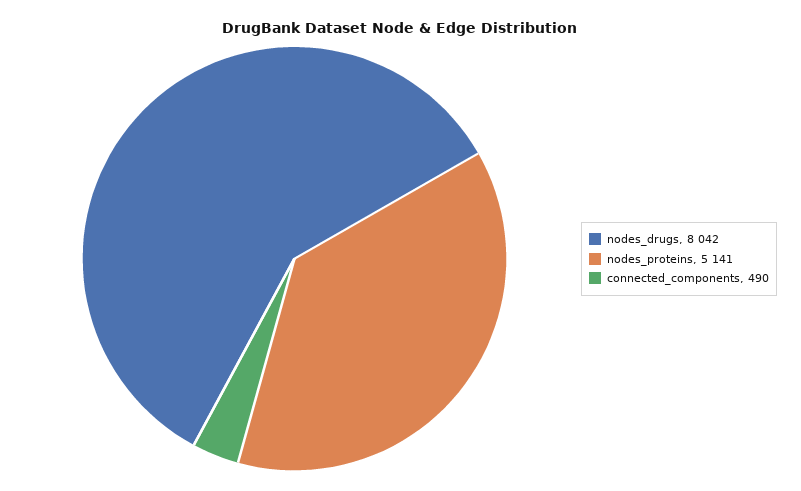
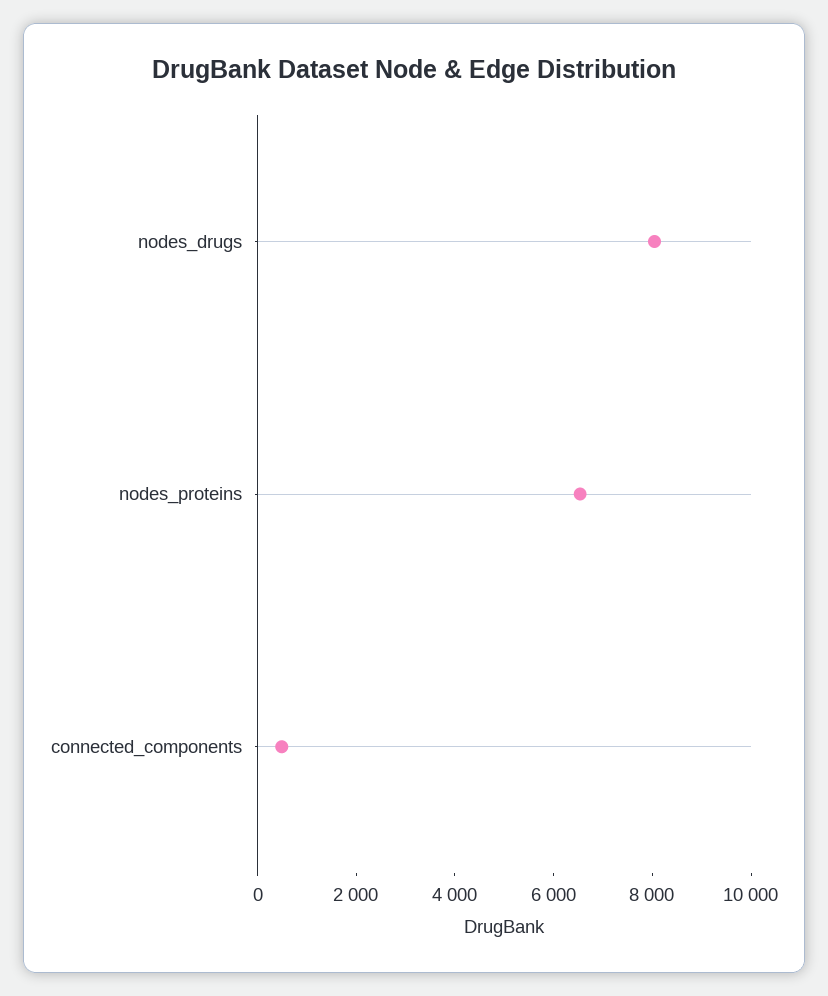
nodes_proteins: 5141 -> 6500

